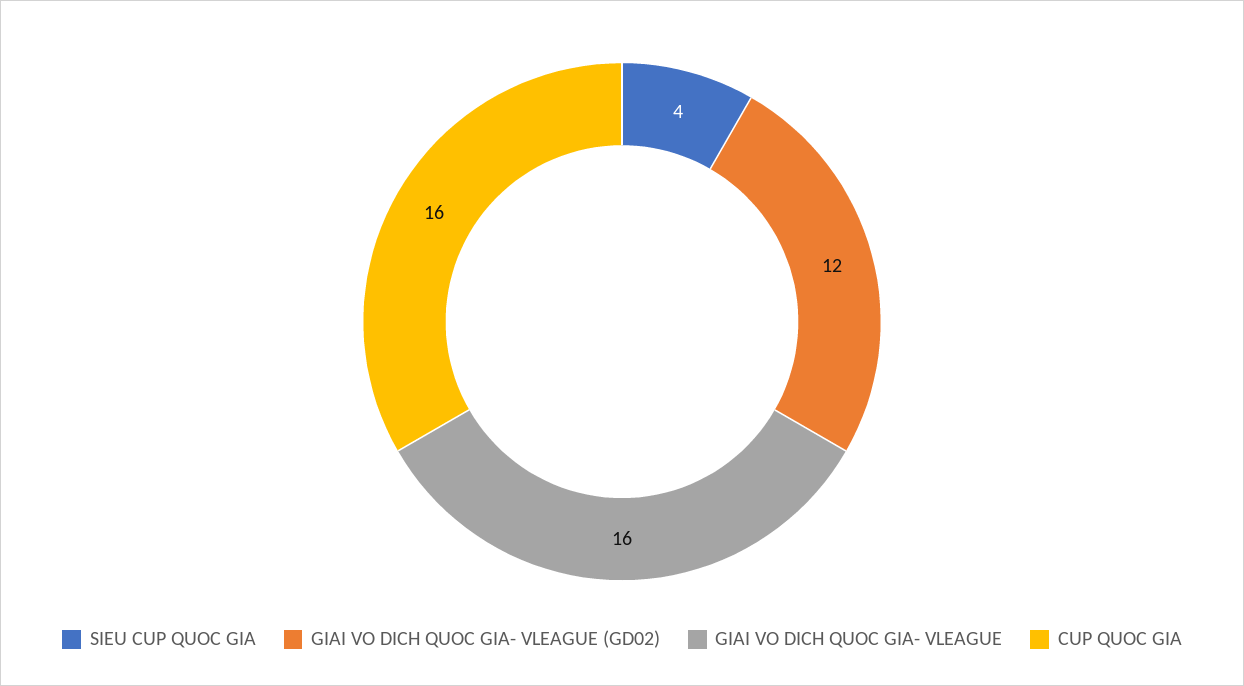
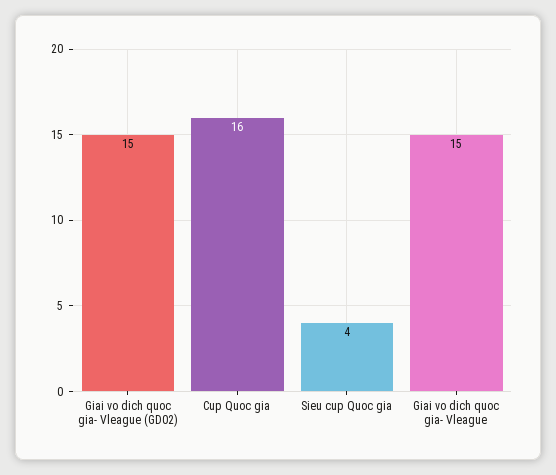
GIAI VO DICH QUOC GIA- VLEAGUE (GD02): 12 -> 15
GIAI VO DICH QUOC GIA- VLEAGUE: 16 -> 15

